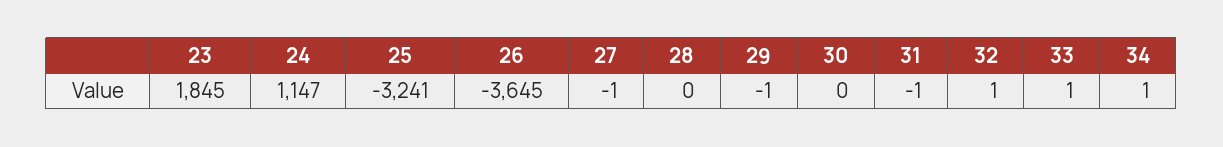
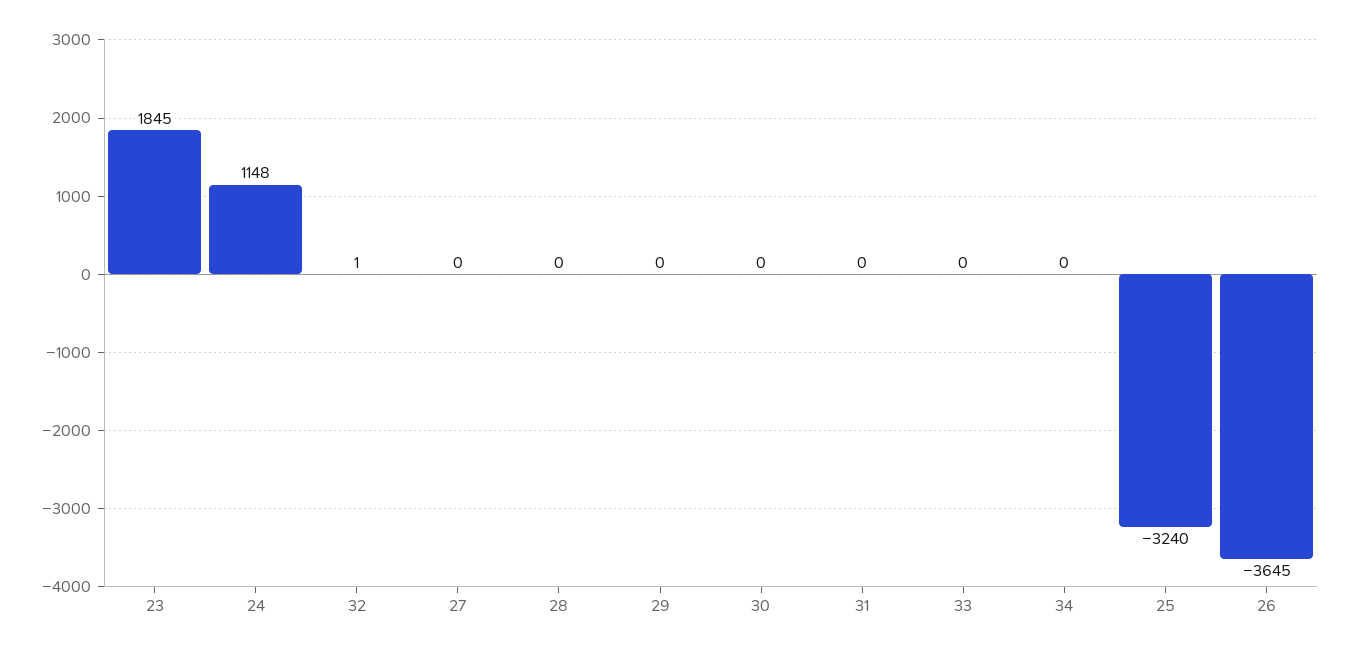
24: 1147 -> 1148
25: -3241 -> -3240
27: -1 -> 0
29: -1 -> 0
31: -1 -> 0
33: 1 -> 0
34: 1 -> 0

